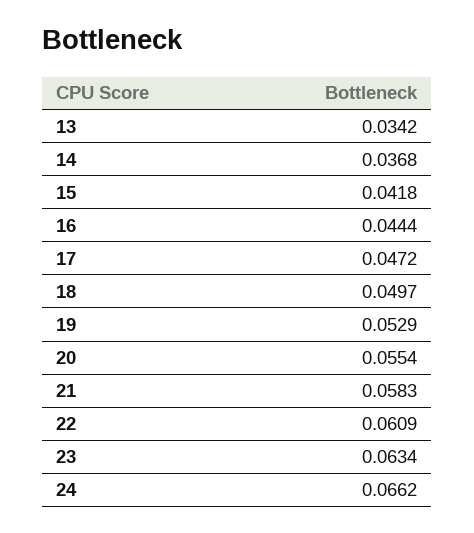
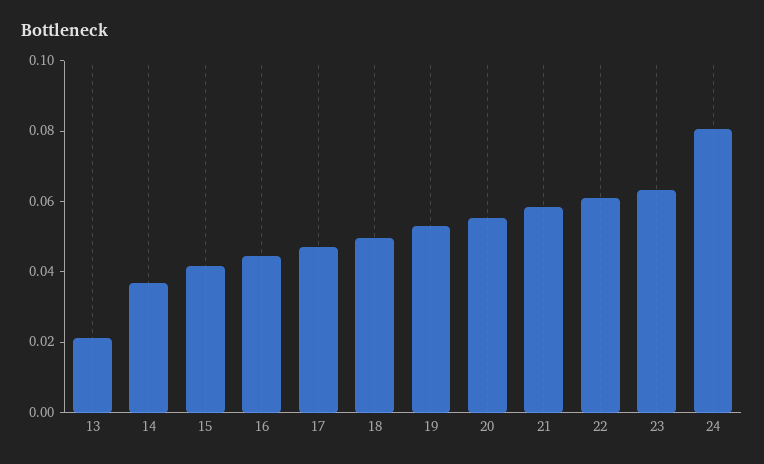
13: 0.0342 -> 0.02
24: 0.0662 -> 0.08

